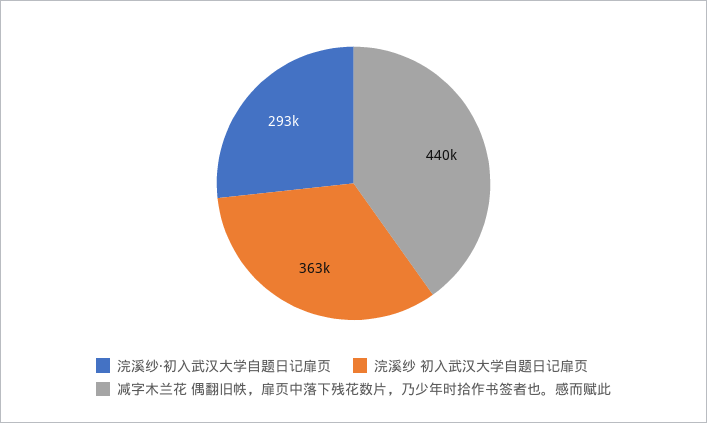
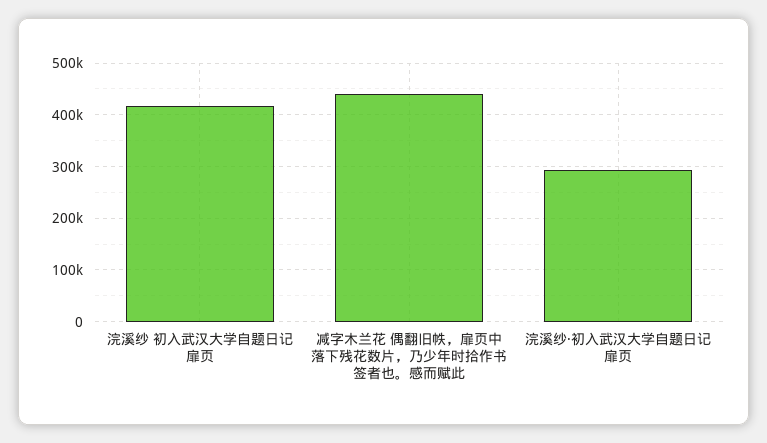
浣溪纱 初入武汉大学自题日记扉页: 363000 -> 420000

